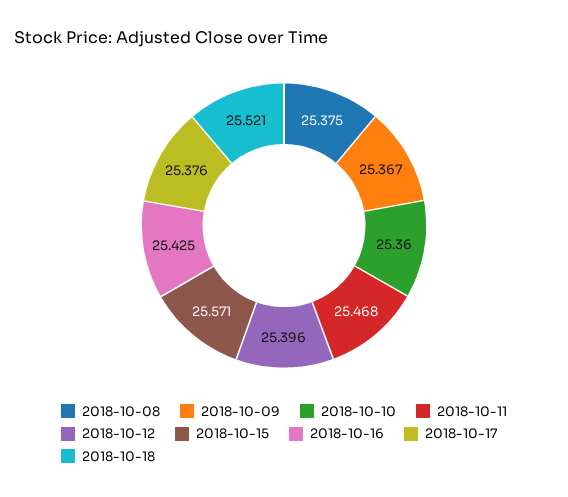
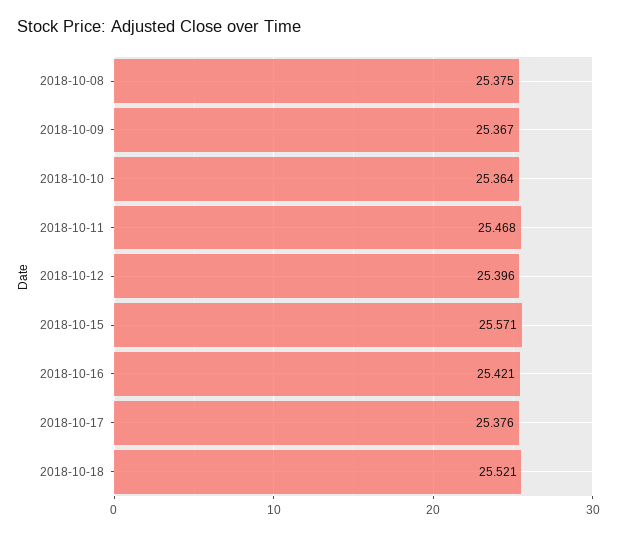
2018-10-10: 25.36 -> 25.364
2018-10-16: 25.425 -> 25.421

